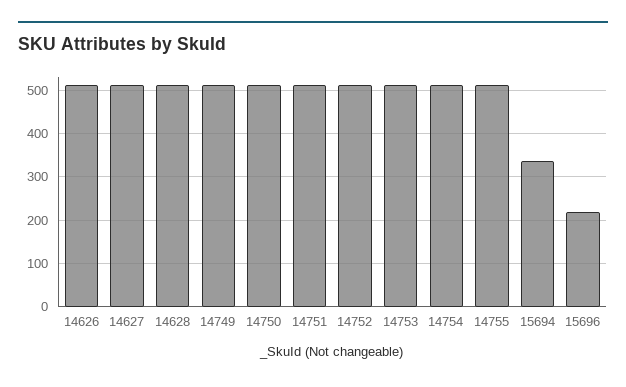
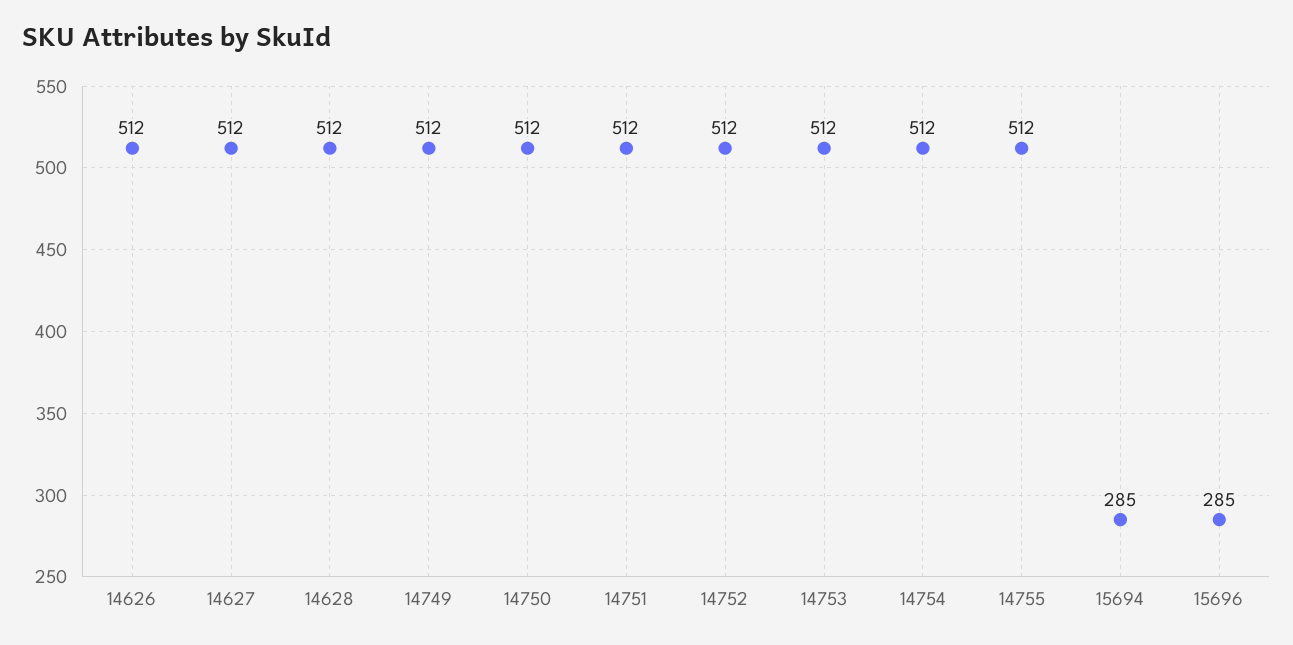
15694: 340 -> 285
15696: 220 -> 285

